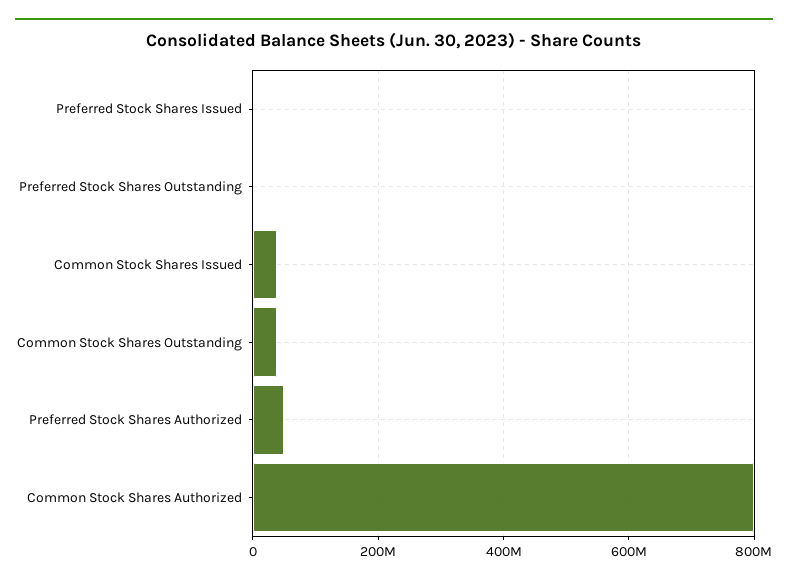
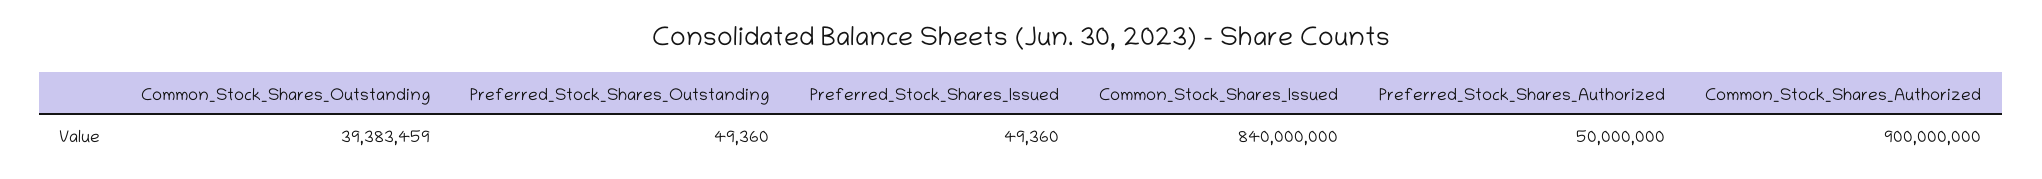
Common Stock Shares Issued: 40000000 -> 840000000
Common Stock Shares Authorized: 800000000 -> 900000000

